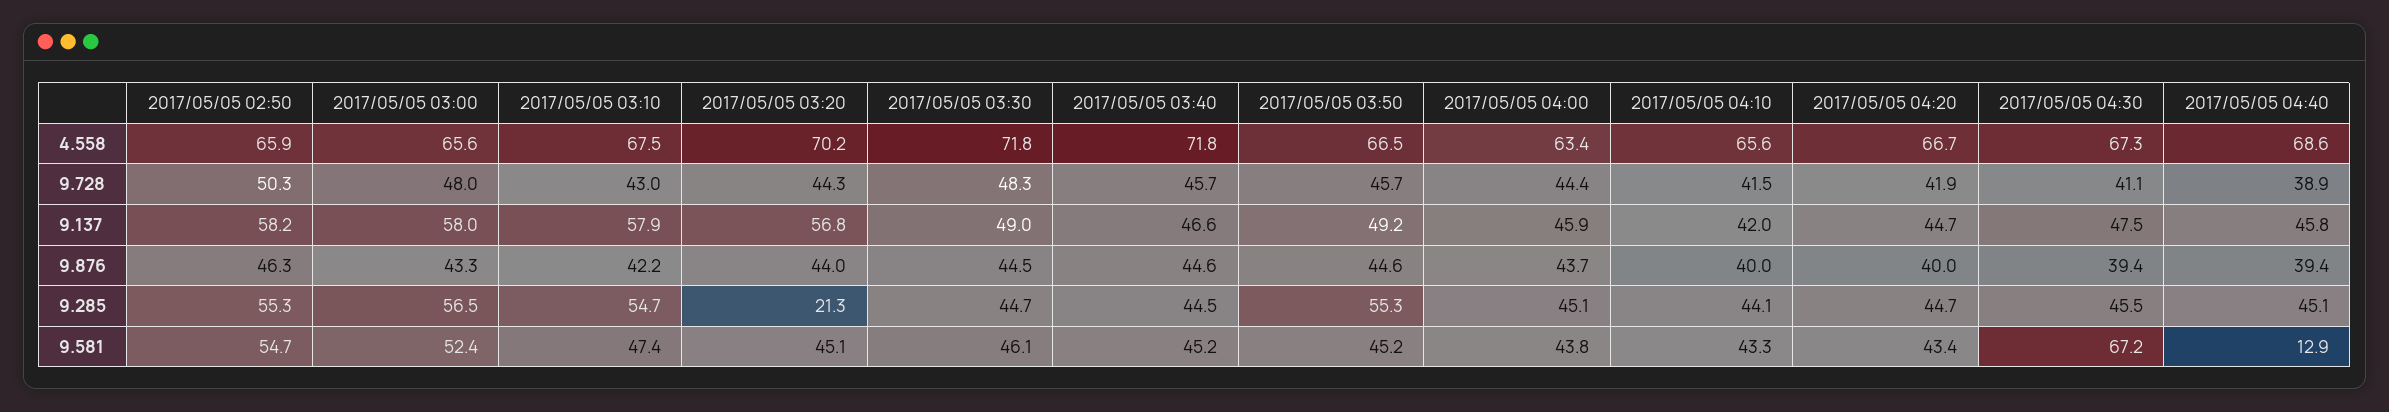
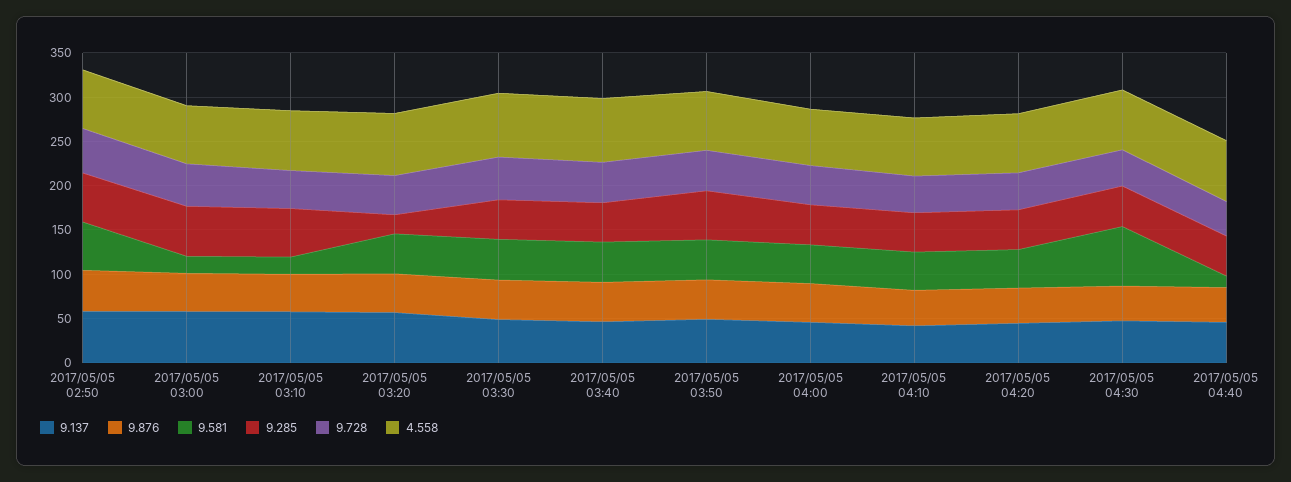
9.581, 2017/05/05 03:00: 52.4 -> 20
9.581, 2017/05/05 03:10: 47.4 -> 20

